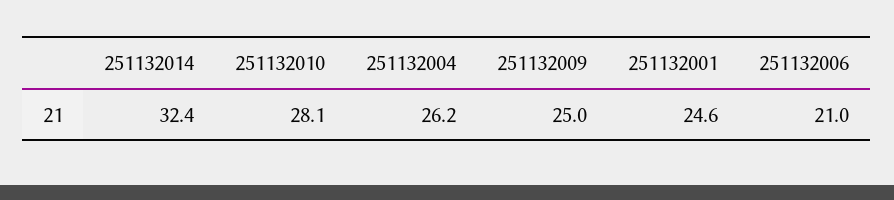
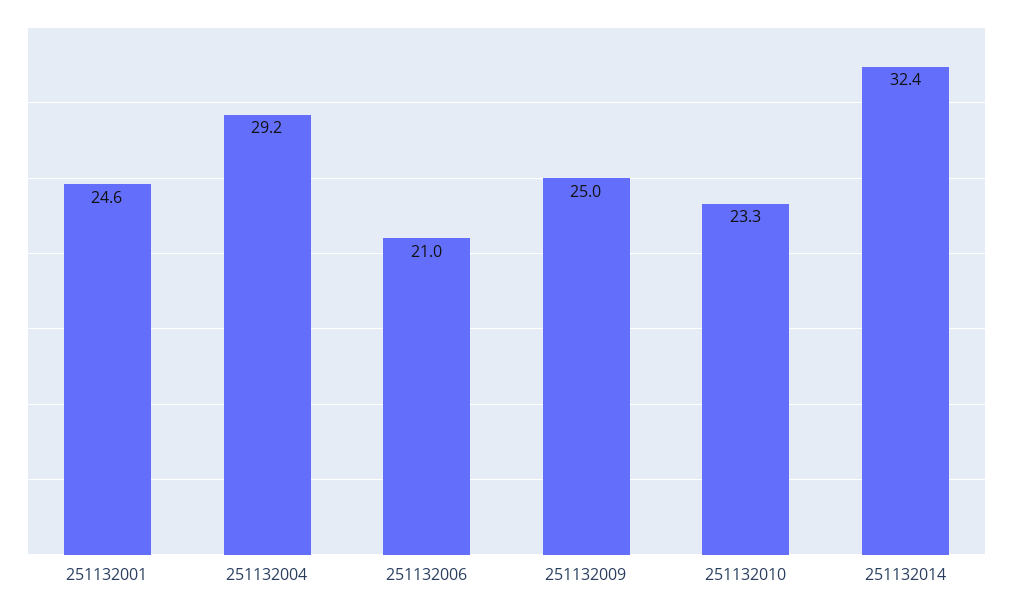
251132010: 28.1 -> 23.3
251132004: 26.2 -> 29.2

